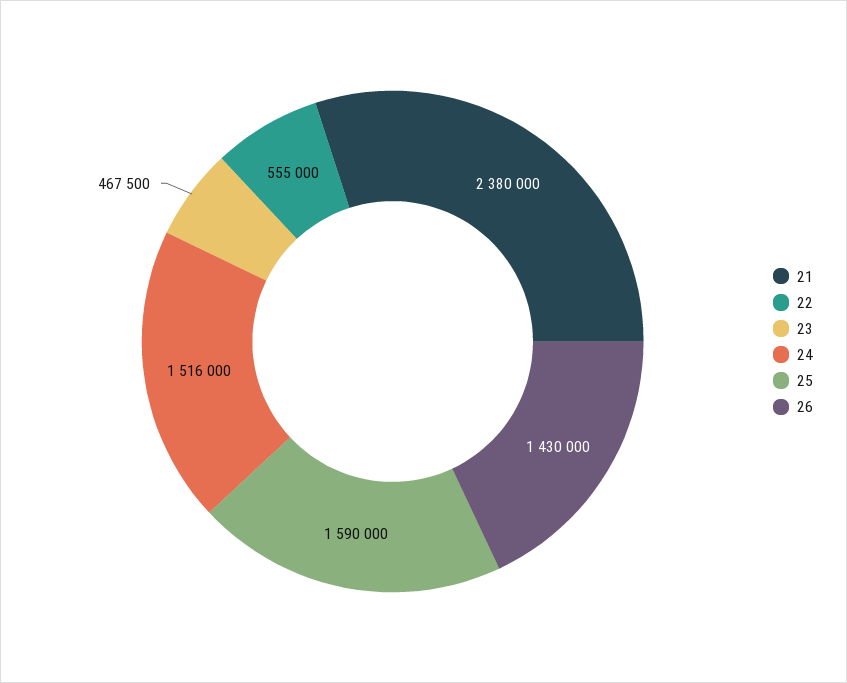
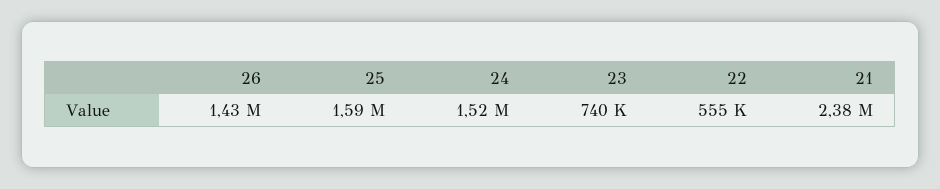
23: 467500 -> 740000

